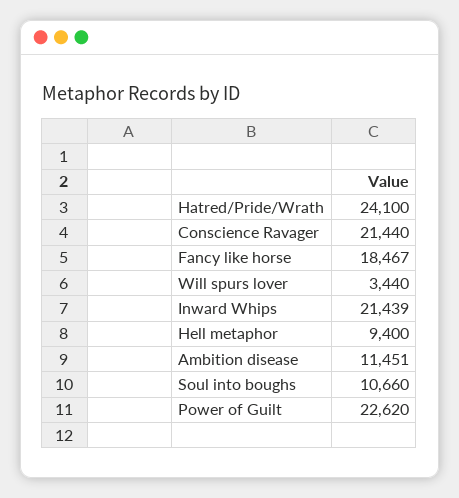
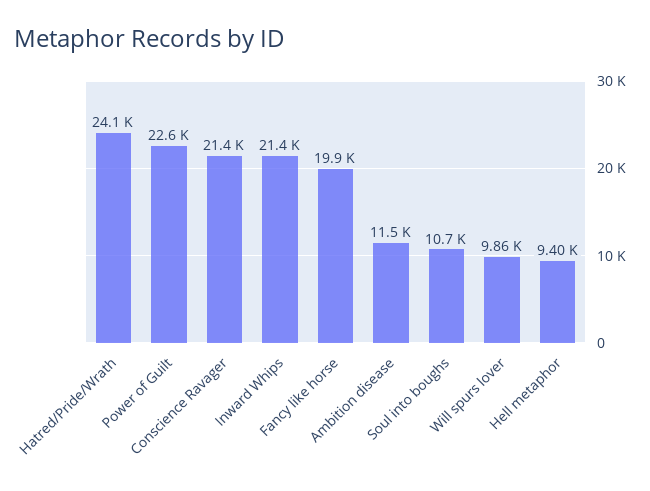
Fancy like horse: 18467 -> 19900
Will spurs lover: 3440 -> 9860

